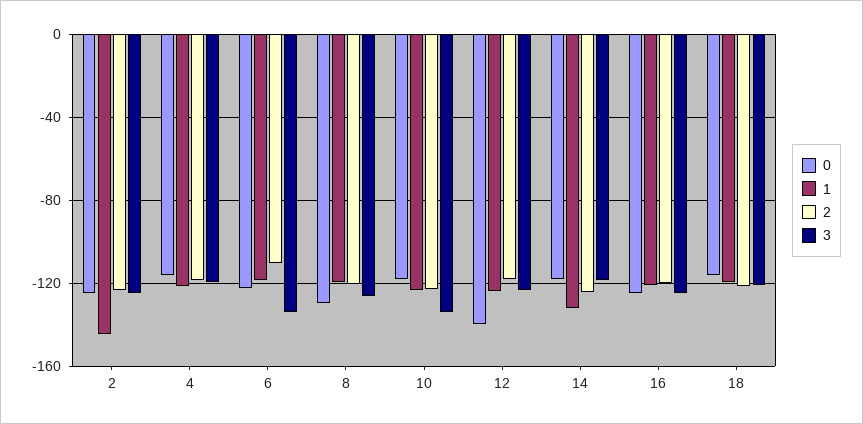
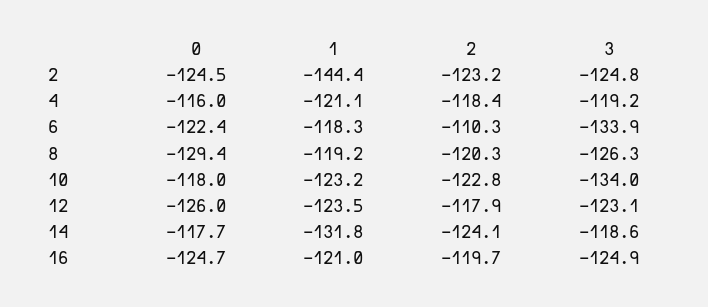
0, 12: -140 -> -126
0, 18: -115 -> none
1, 18: -120 -> none
2, 18: -120 -> none
3, 18: -120 -> none

